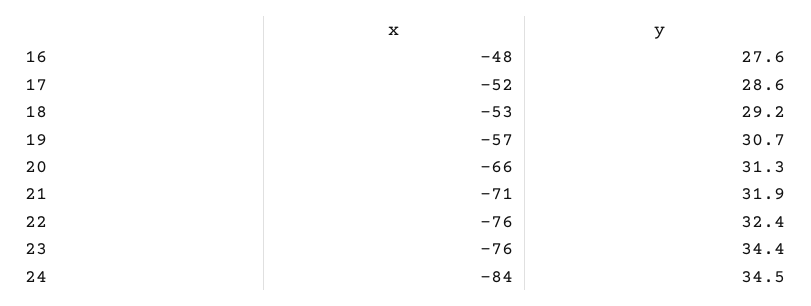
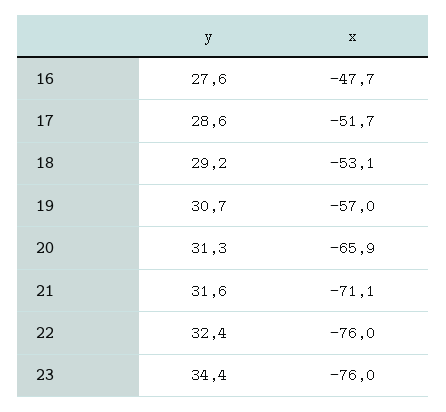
y, 21: 31.9 -> 31.6
x, 24: -84 -> none
y, 24: 34.5 -> none

